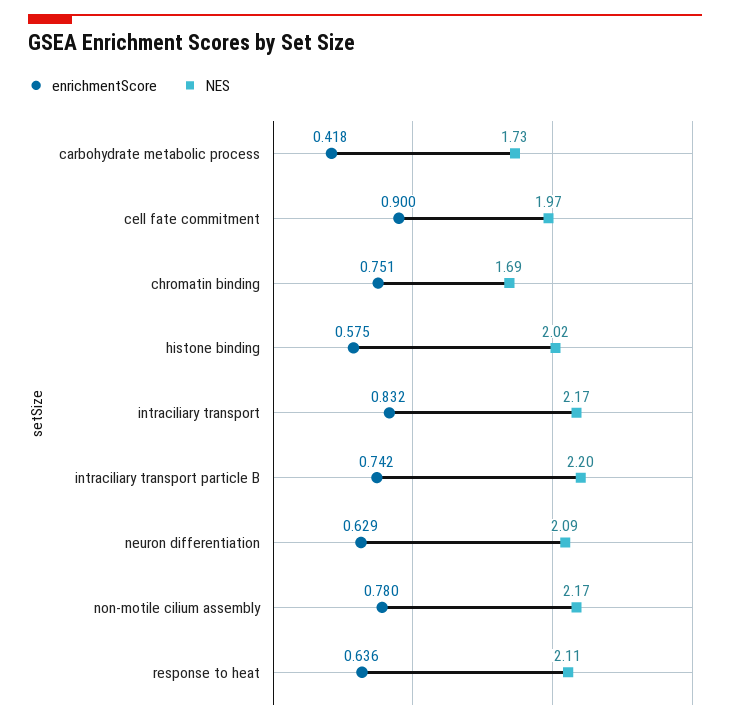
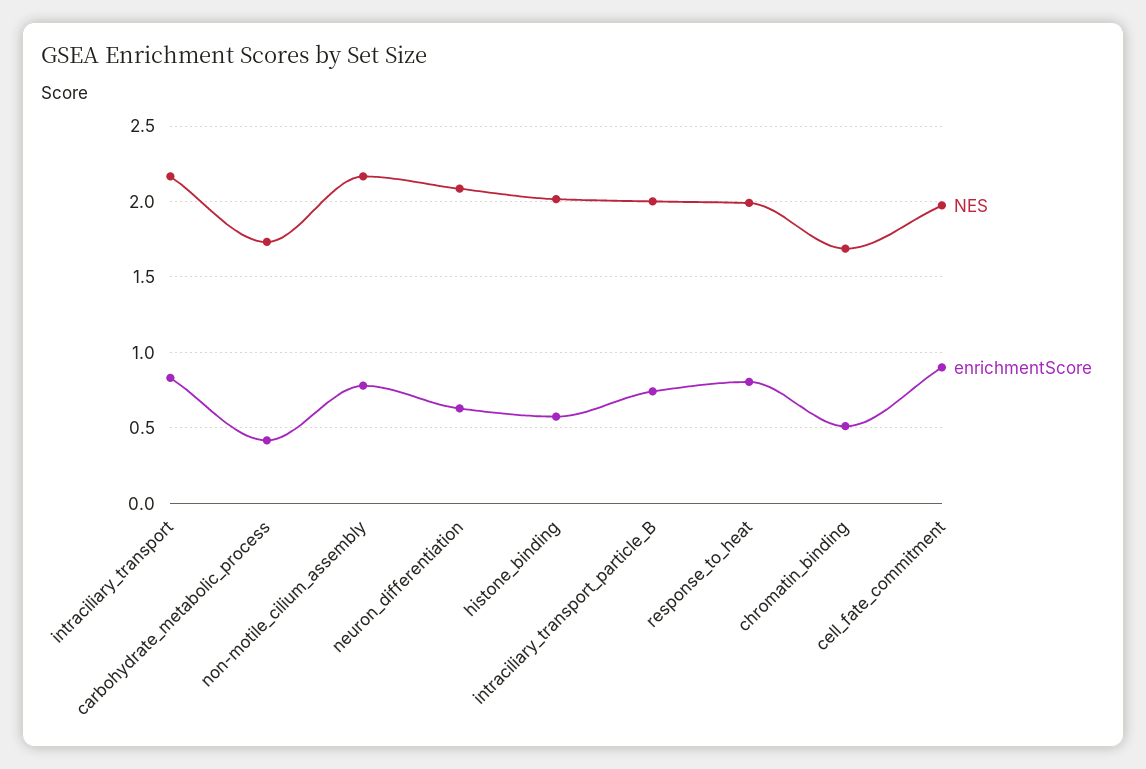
enrichmentScore, chromatin binding: 0.751 -> 0.5
NES, intraciliary transport particle B: 2.2 -> 2
enrichmentScore, response to heat: 0.636 -> 0.8
NES, response to heat: 2.11 -> 2

